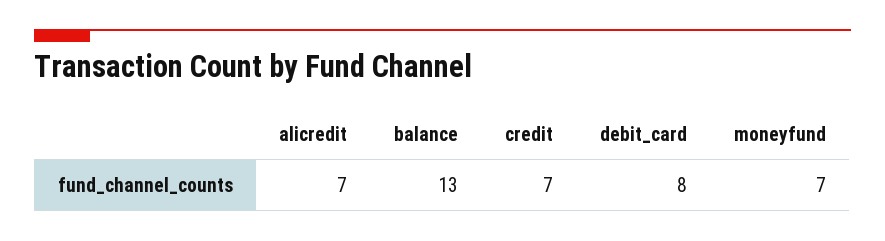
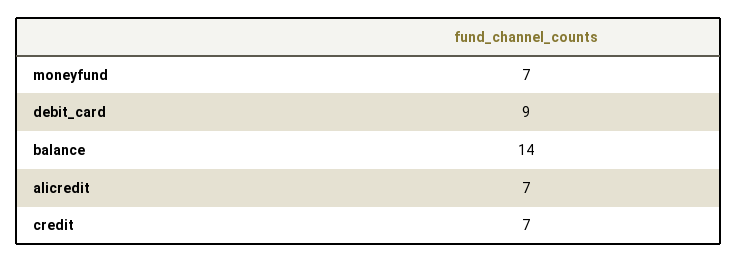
balance: 13 -> 14
debit_card: 8 -> 9

